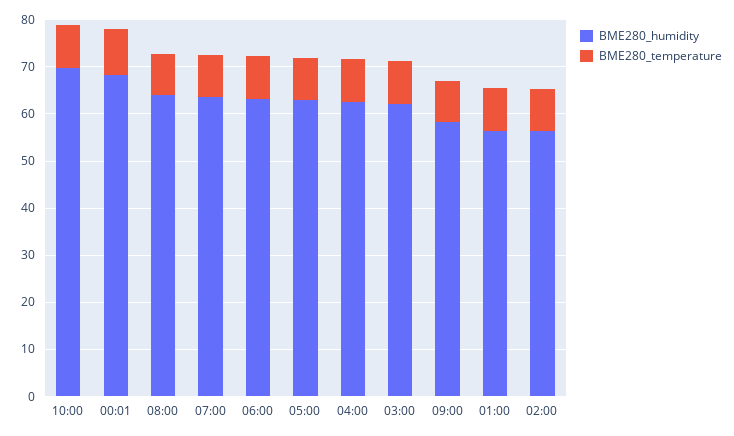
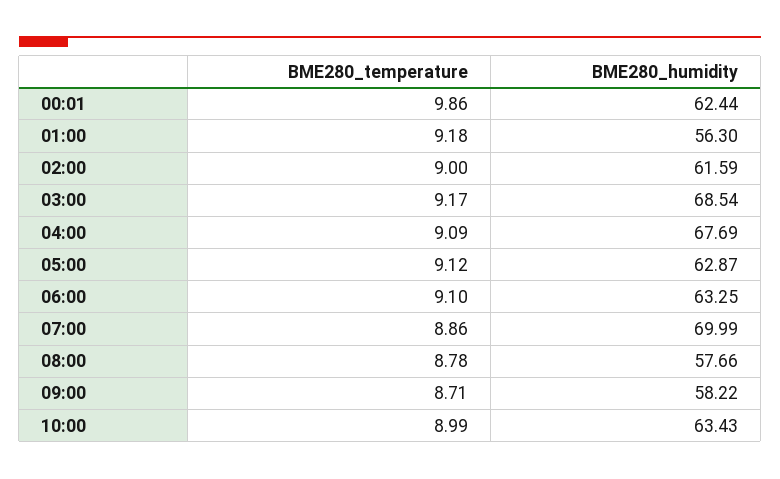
BME280_humidity, 10:00: 70 -> 63.43
BME280_humidity, 00:01: 68 -> 62.44
BME280_humidity, 08:00: 64 -> 57.66
BME280_humidity, 07:00: 64 -> 69.99
BME280_humidity, 04:00: 62 -> 67.69
BME280_humidity, 03:00: 62 -> 68.54
BME280_humidity, 02:00: 56 -> 61.59

